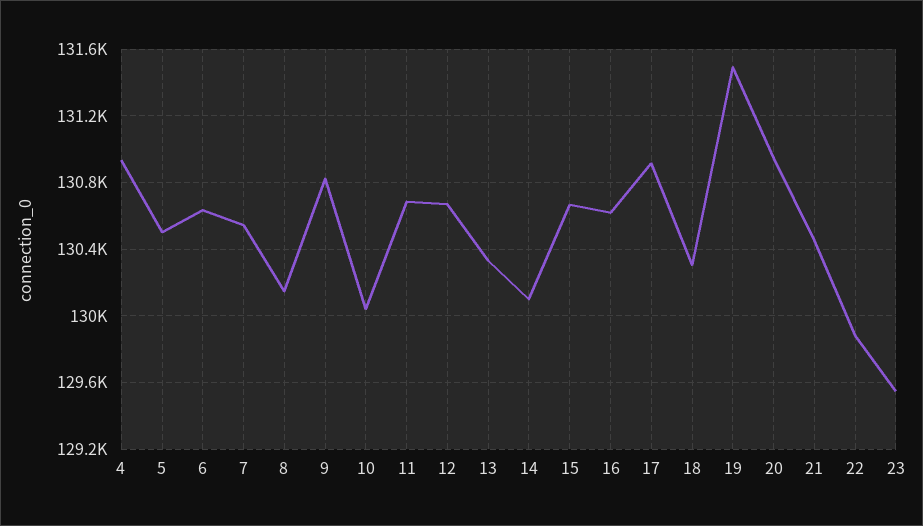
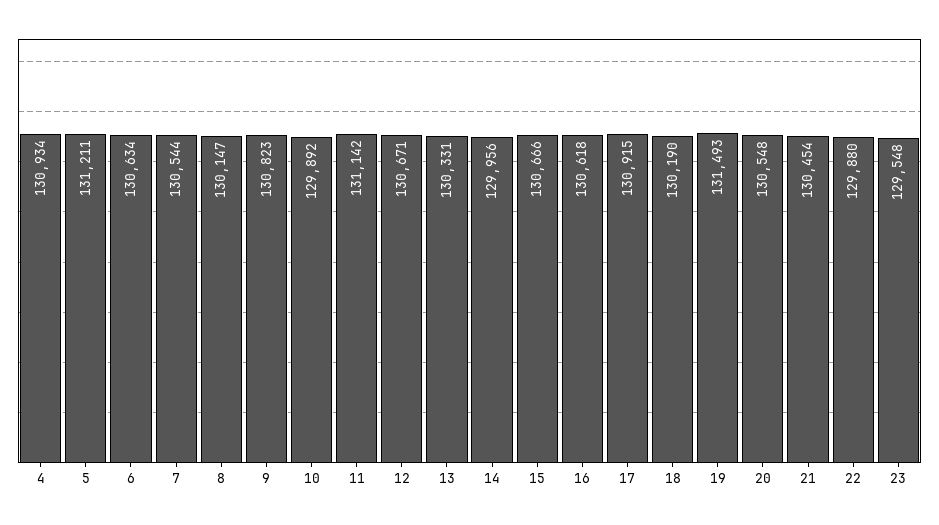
5: 130500 -> 131211
10: 130050 -> 129892
11: 130700 -> 131142
14: 130100 -> 129956
18: 130300 -> 130190
20: 130950 -> 130548

